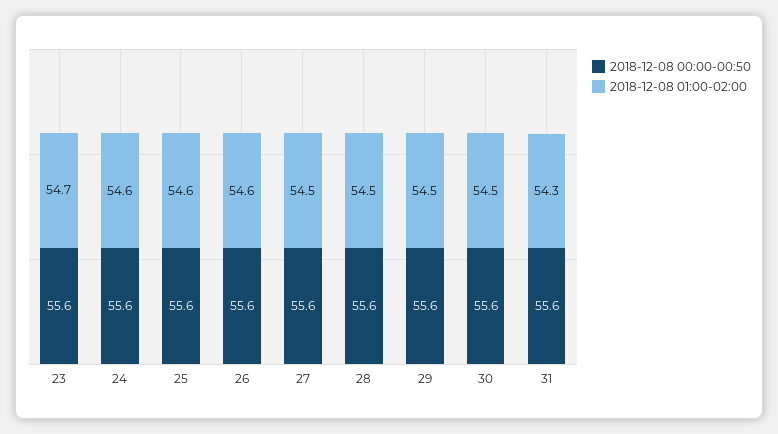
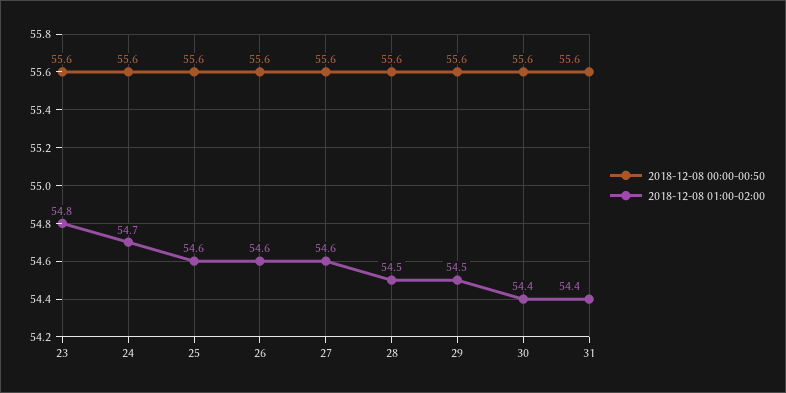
2018-12-08 01:00-02:00, 23: 54.7 -> 54.8
2018-12-08 01:00-02:00, 24: 54.6 -> 54.7
2018-12-08 01:00-02:00, 27: 54.5 -> 54.6
2018-12-08 01:00-02:00, 30: 54.5 -> 54.4
2018-12-08 01:00-02:00, 31: 54.3 -> 54.4

